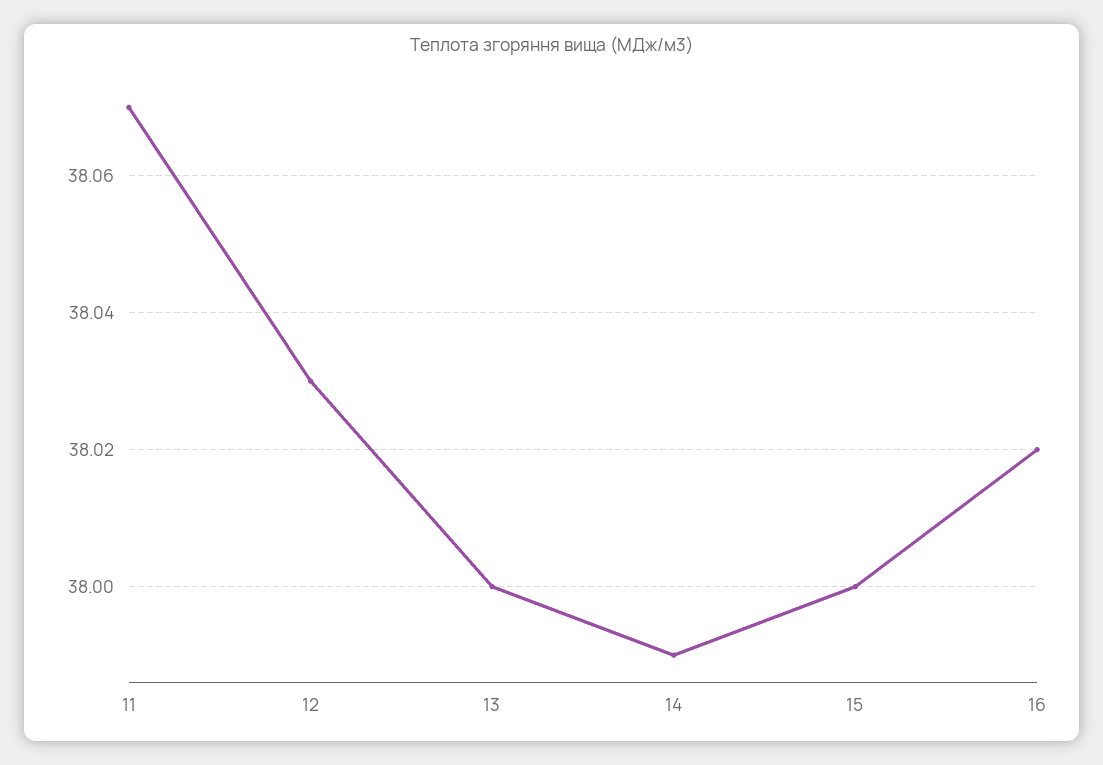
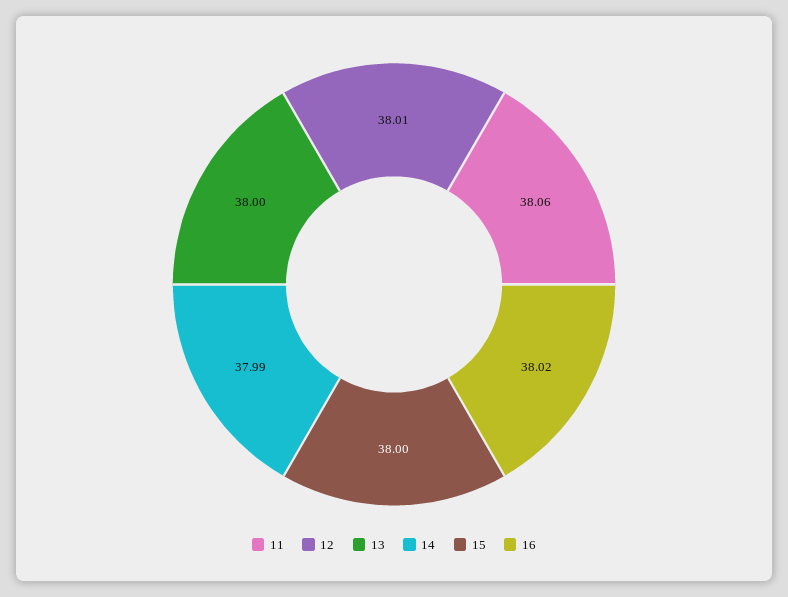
11: 38.07 -> 38.06
12: 38.03 -> 38.01

